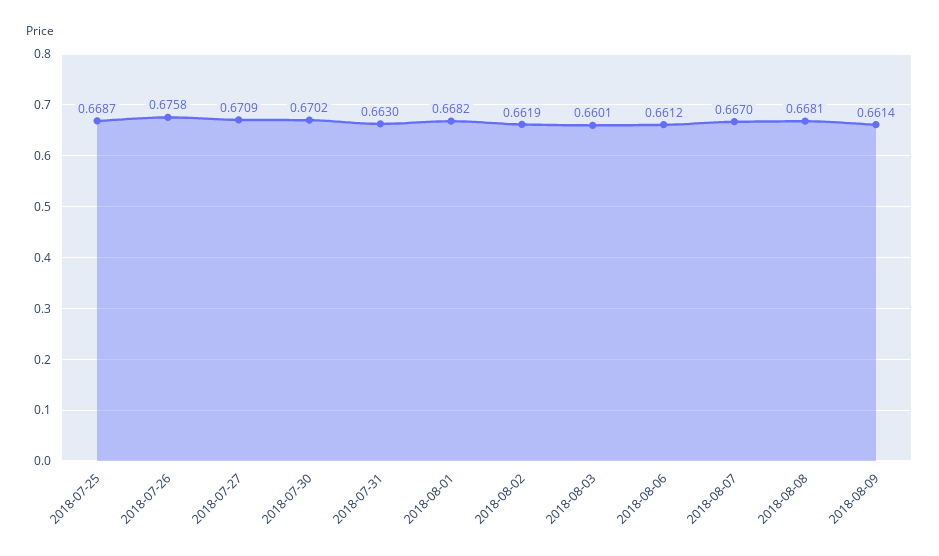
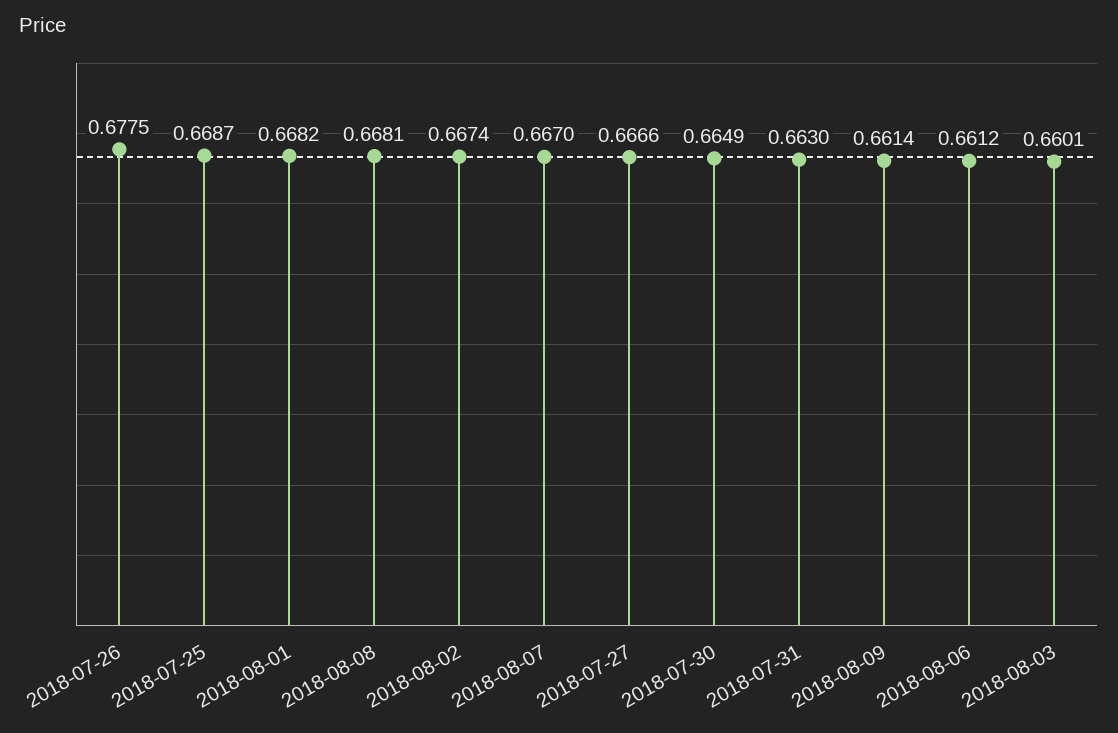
2018-07-26: 0.6758 -> 0.6775
2018-07-27: 0.6709 -> 0.6666
2018-07-30: 0.6702 -> 0.6649
2018-08-02: 0.6619 -> 0.6674

